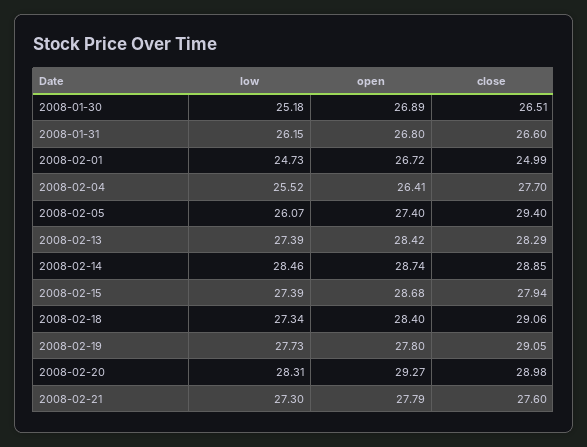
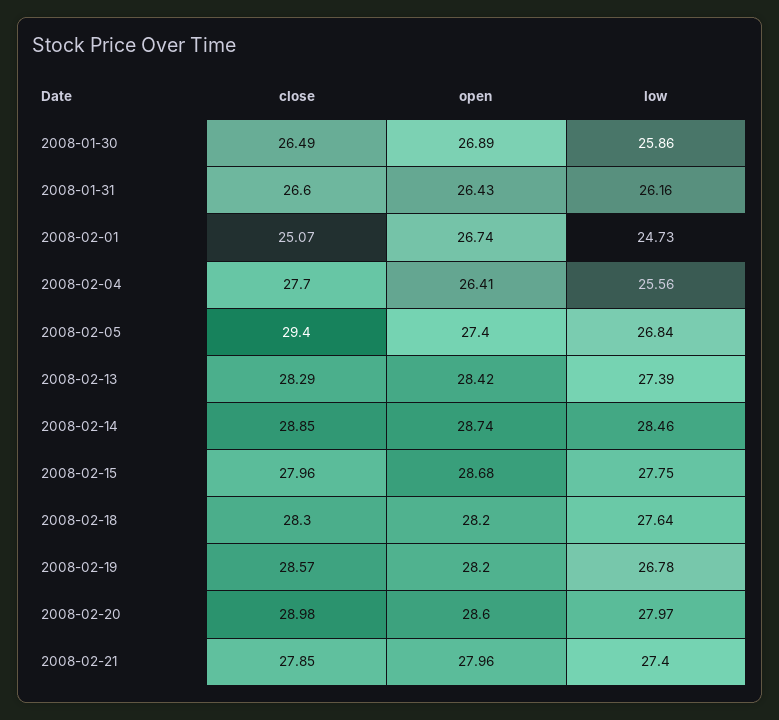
low, 2008-01-30: 25.18 -> 25.86
close, 2008-01-30: 26.51 -> 26.49
low, 2008-01-31: 26.15 -> 26.16
open, 2008-01-31: 26.8 -> 26.43
open, 2008-02-01: 26.72 -> 26.74
close, 2008-02-01: 24.99 -> 25.07
low, 2008-02-04: 25.52 -> 25.56
low, 2008-02-05: 26.07 -> 26.84
low, 2008-02-15: 27.39 -> 27.75
close, 2008-02-15: 27.94 -> 27.96
low, 2008-02-18: 27.34 -> 27.64
open, 2008-02-18: 28.4 -> 28.2
close, 2008-02-18: 29.06 -> 28.3
low, 2008-02-19: 27.73 -> 26.78
open, 2008-02-19: 27.8 -> 28.2
close, 2008-02-19: 29.05 -> 28.57
low, 2008-02-20: 28.31 -> 27.97
open, 2008-02-20: 29.27 -> 28.6
low, 2008-02-21: 27.3 -> 27.4
open, 2008-02-21: 27.79 -> 27.96
close, 2008-02-21: 27.6 -> 27.85

